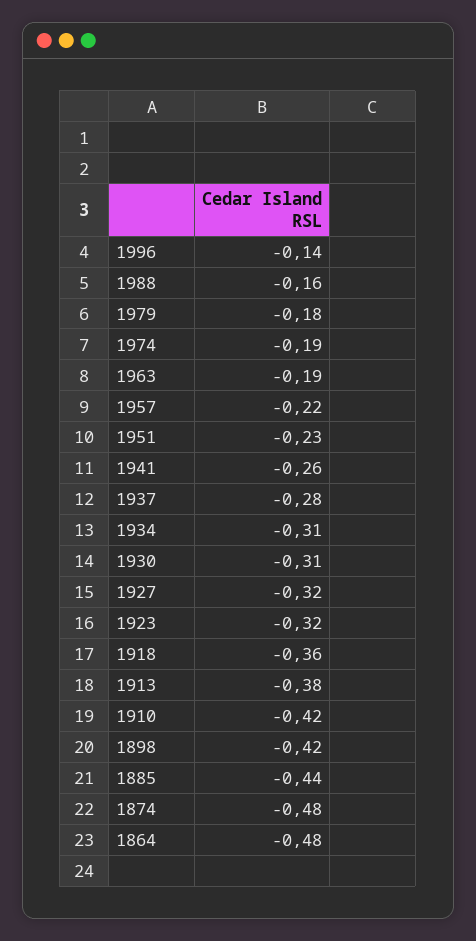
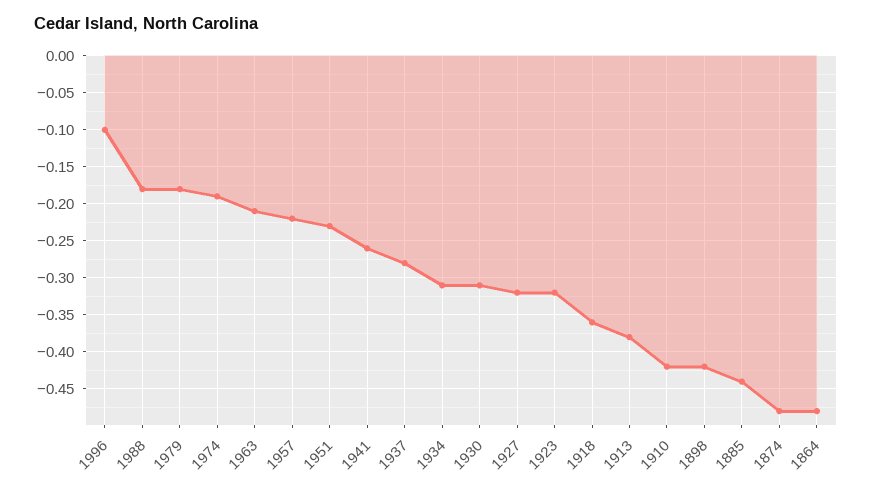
1996: -0.14 -> -0.1
1988: -0.16 -> -0.18
1963: -0.19 -> -0.21

